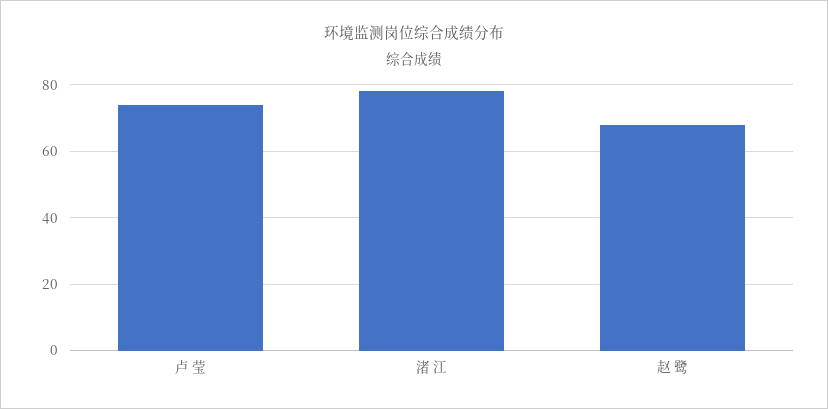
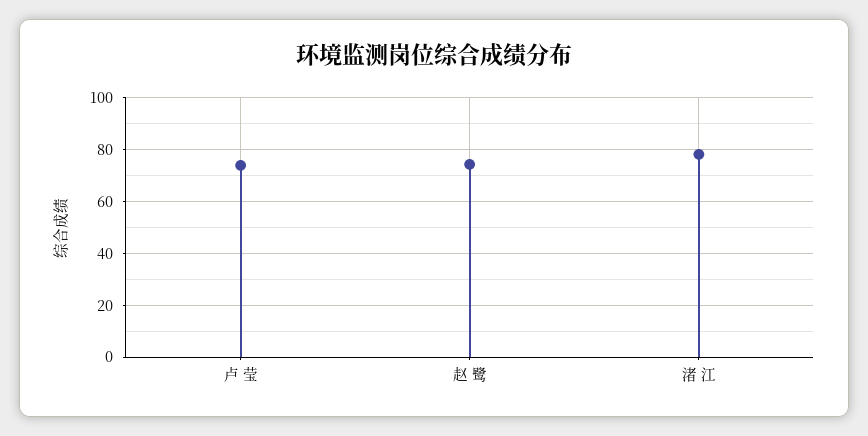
赵 鹭: 68 -> 75

